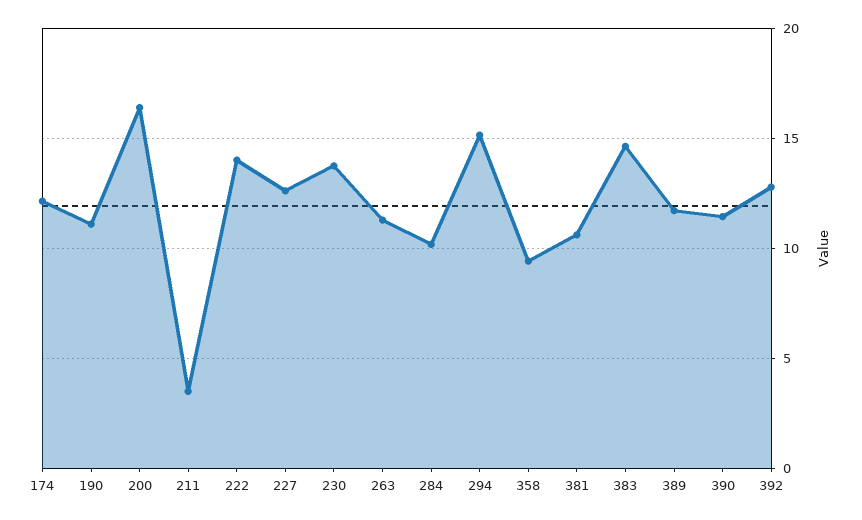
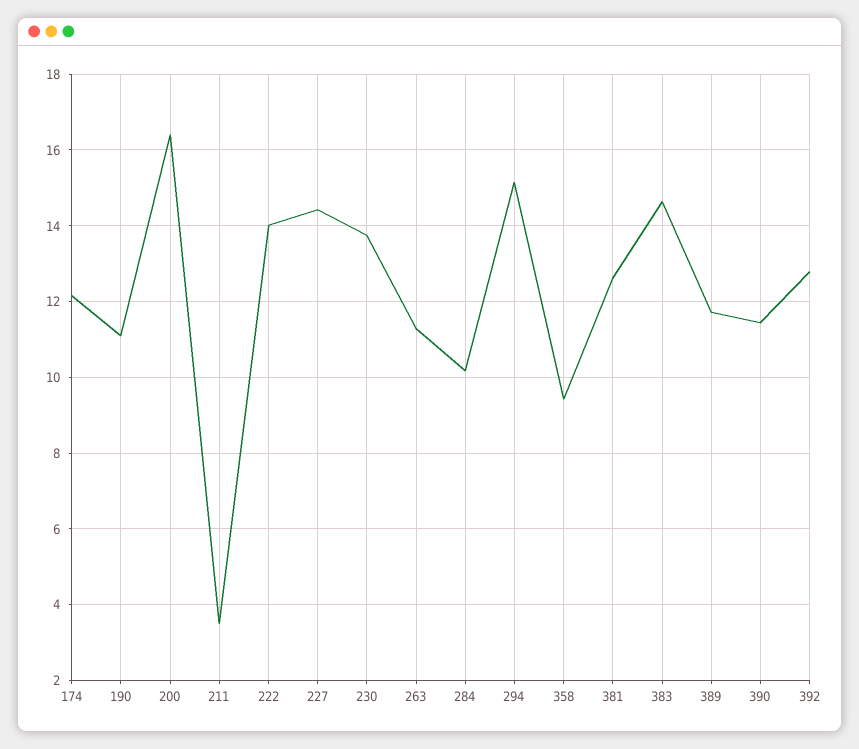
227: 12.5 -> 14.4
381: 10.5 -> 12.6

